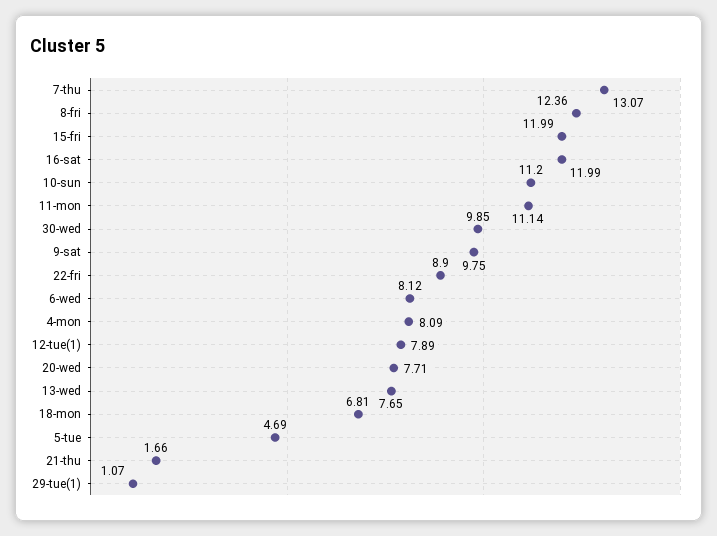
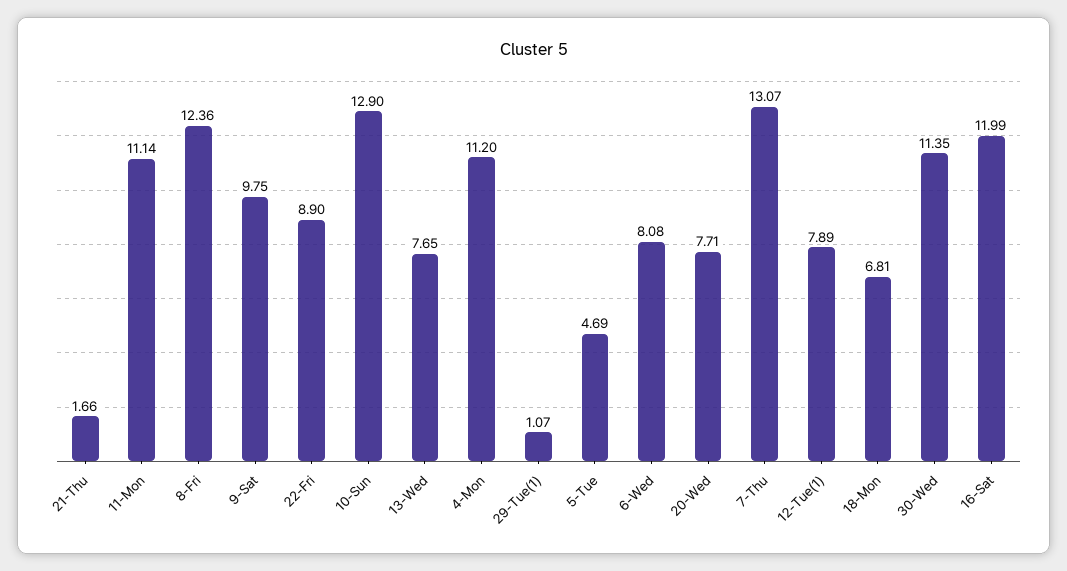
15-fri: 11.99 -> none
10-sun: 11.2 -> 12.9
30-wed: 9.85 -> 11.35
6-wed: 8.12 -> 8.08
4-mon: 8.09 -> 11.2

